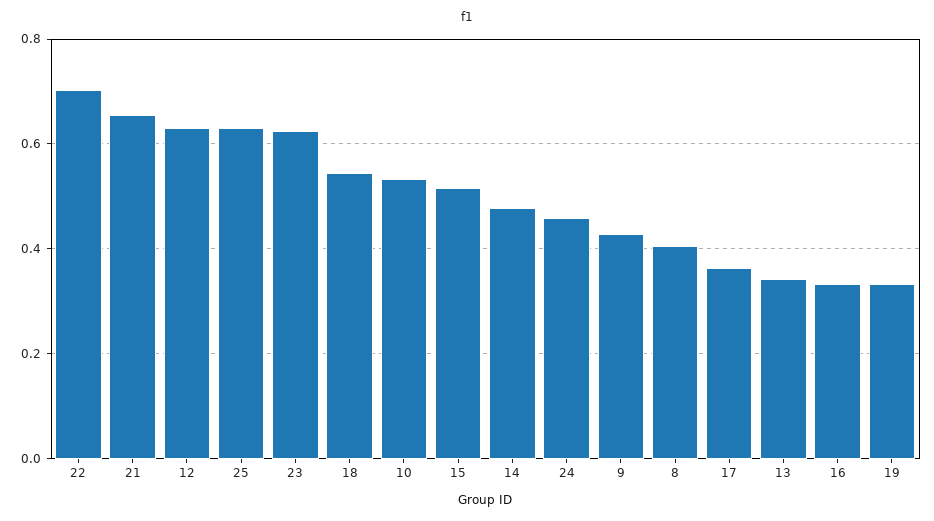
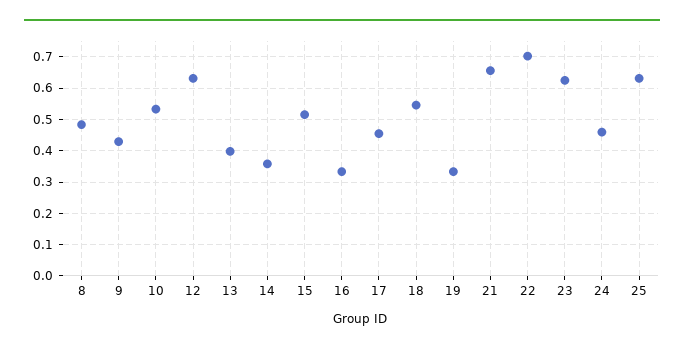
14: 0.48 -> 0.36
8: 0.4 -> 0.48
17: 0.36 -> 0.46
13: 0.34 -> 0.4

